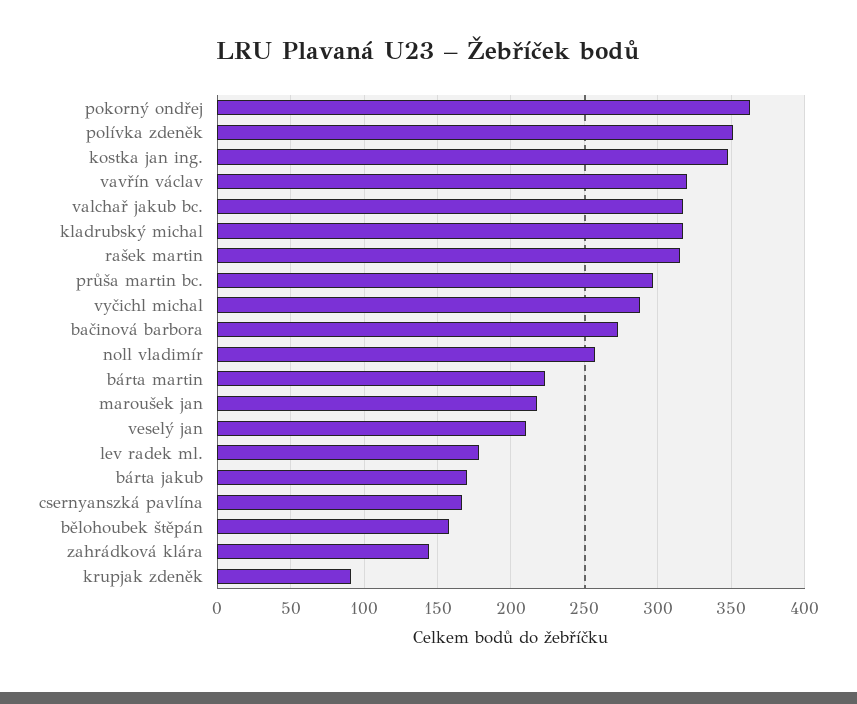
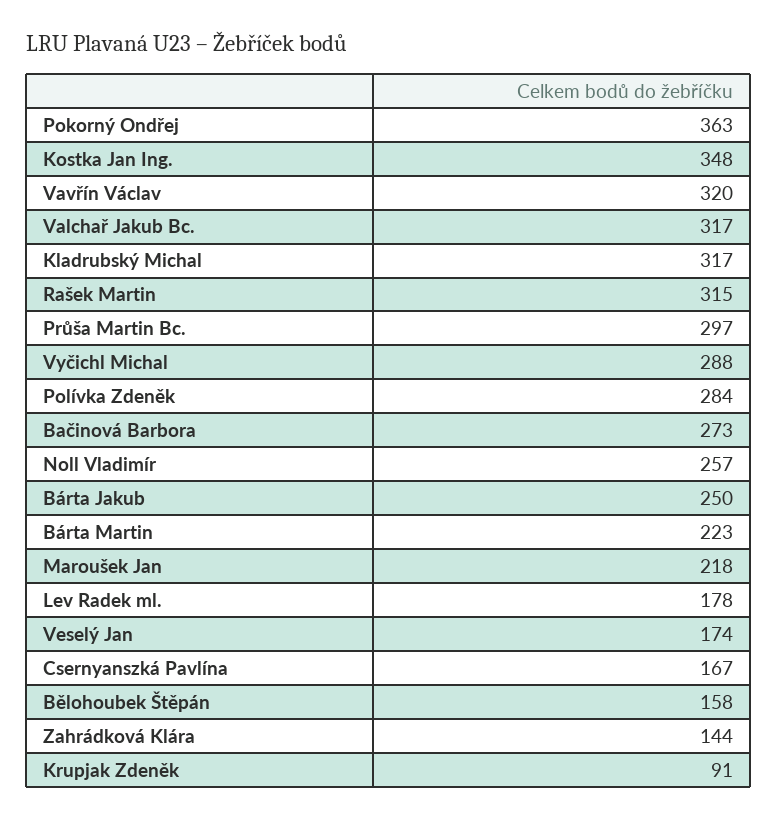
polívka zdeněk: 350 -> 284
veselý jan: 210 -> 174
bárta jakub: 170 -> 250

